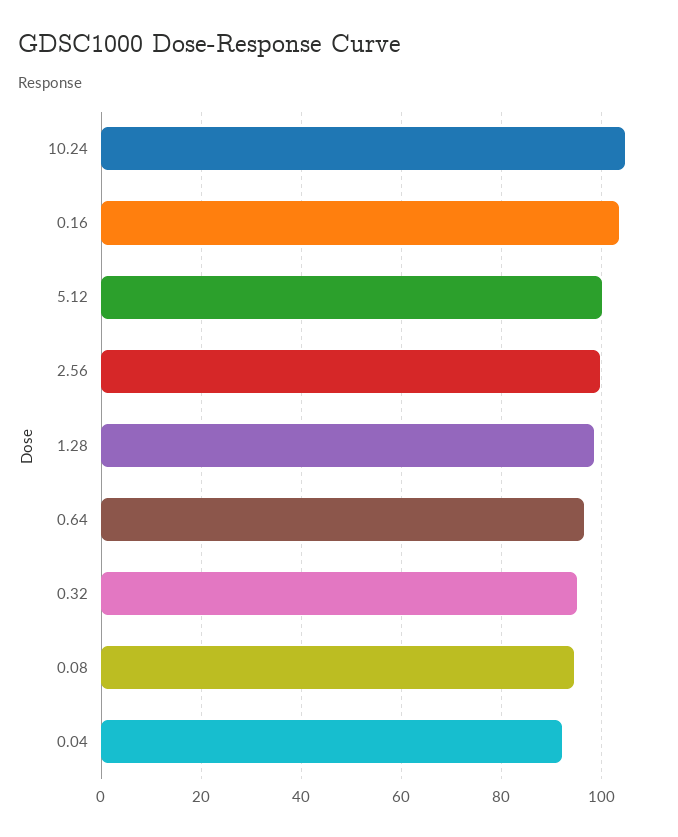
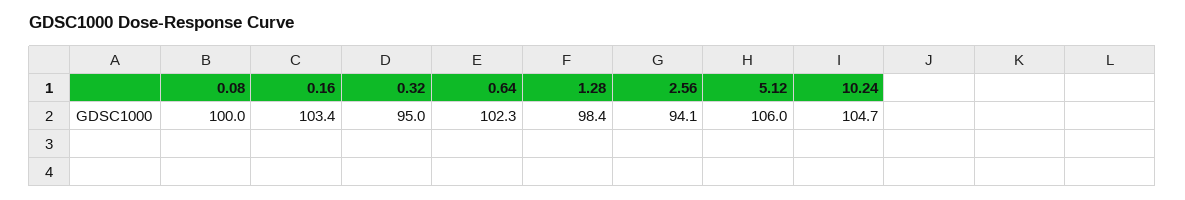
5.12: 100 -> 106
2.56: 100 -> 94.1
0.64: 96 -> 102.3
0.08: 94 -> 100
0.04: 92 -> none

